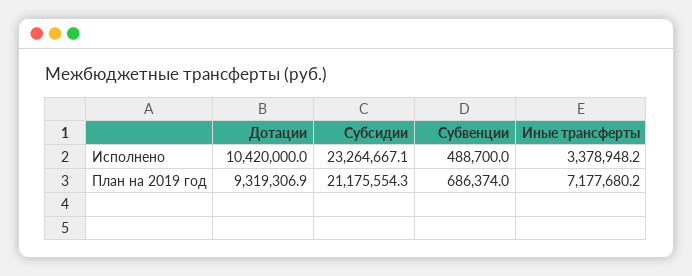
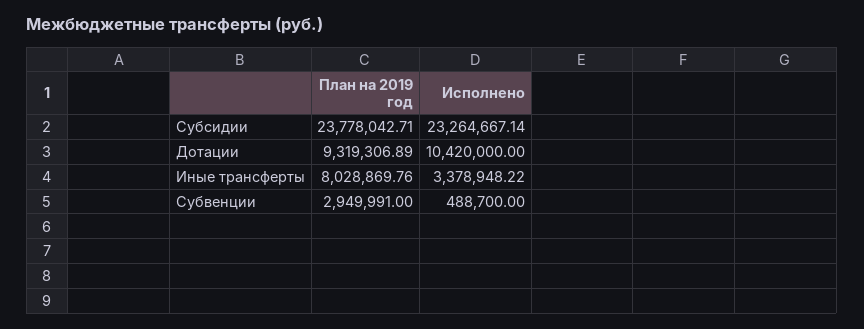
Субсидии, План на 2019 год: 21175554.3 -> 23778042.71
Субвенции, План на 2019 год: 686374 -> 2949991
Иные трансферты, План на 2019 год: 7177680.2 -> 8028869.76

